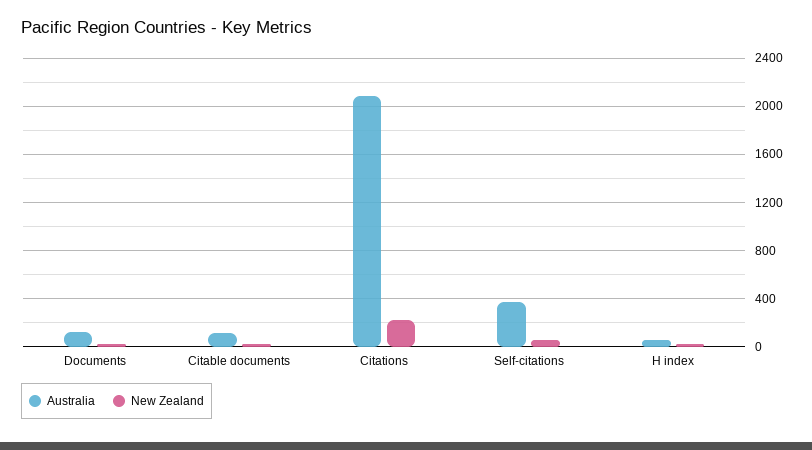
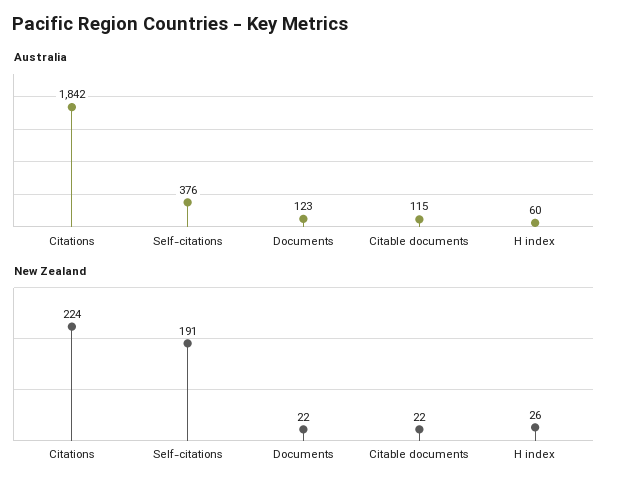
Australia, Citations: 2100 -> 1842
New Zealand, Self-citations: 50 -> 191

